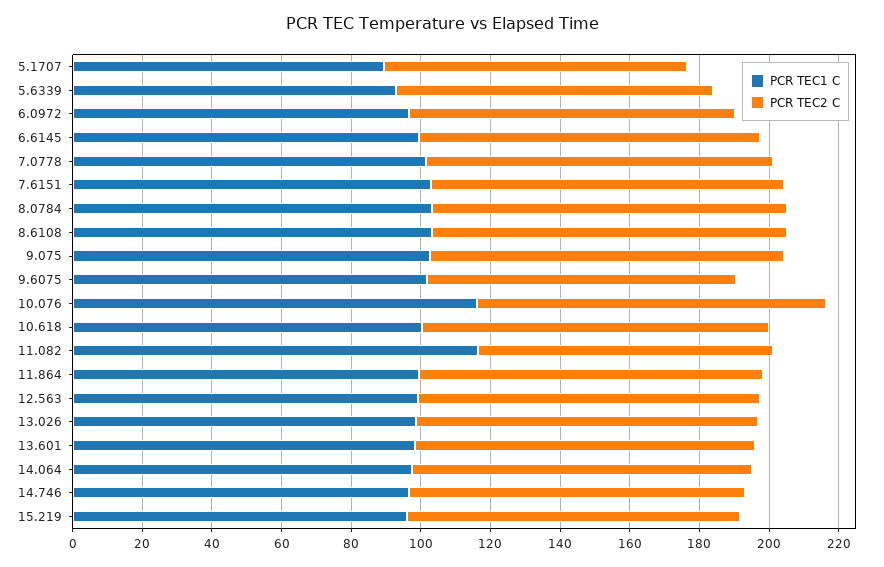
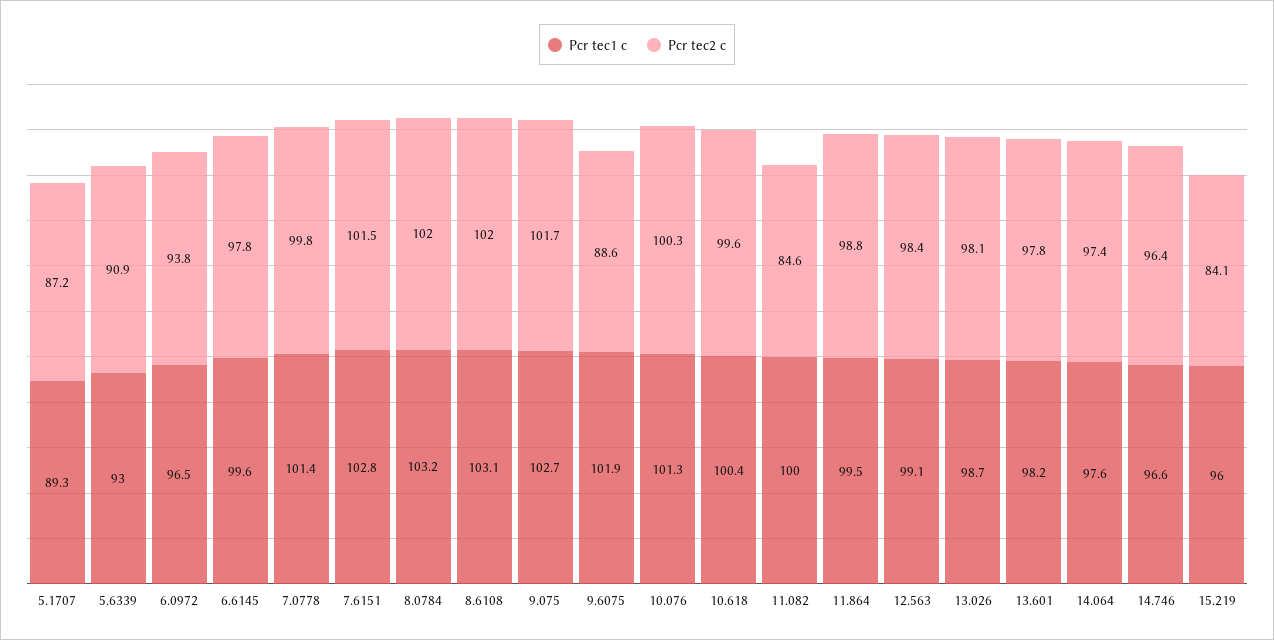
PCR TEC1 C, 10.076: 115 -> 101.3
PCR TEC1 C, 11.082: 115 -> 100
PCR TEC2 C, 15.219: 95 -> 84.1

